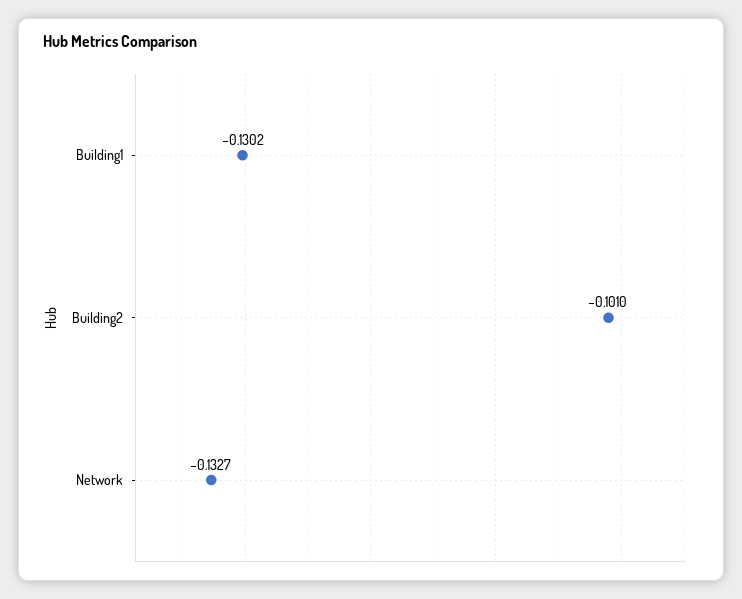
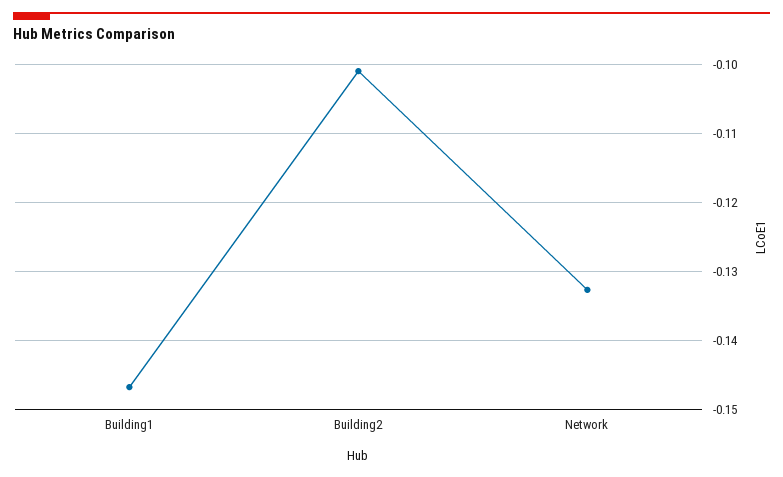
Building1: -0.1302 -> -0.147

